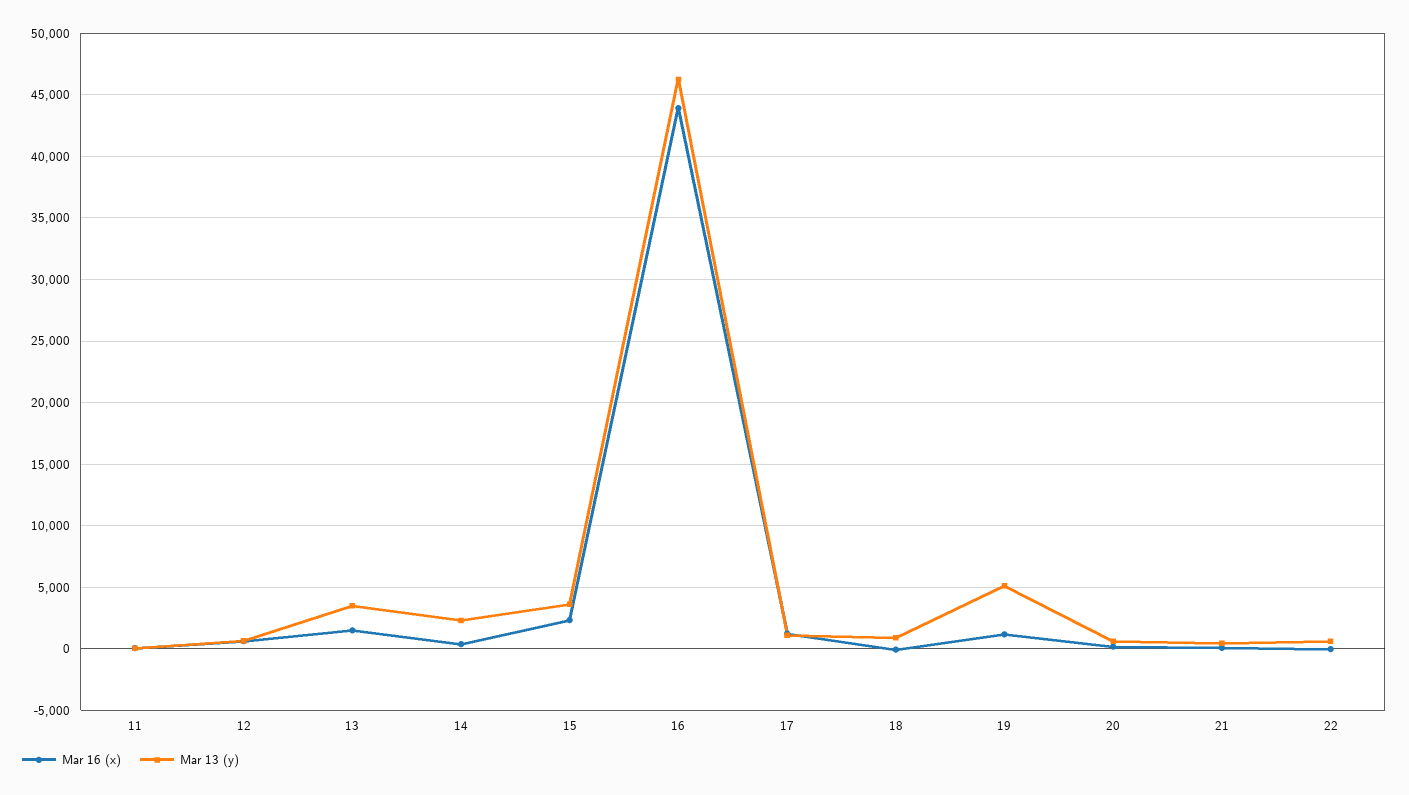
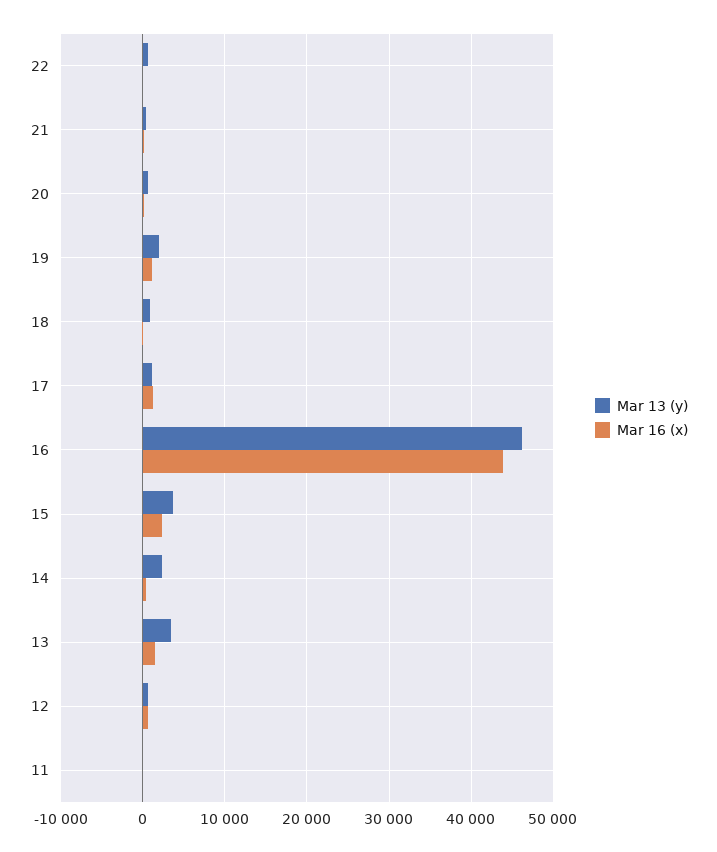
Mar 13 (y), 19: 5000 -> 2000

